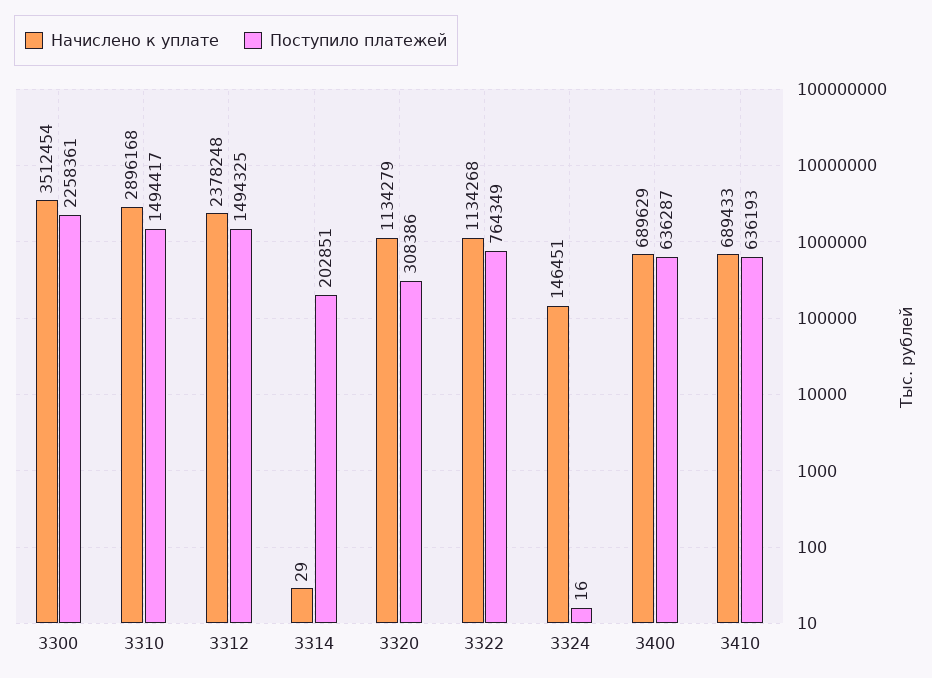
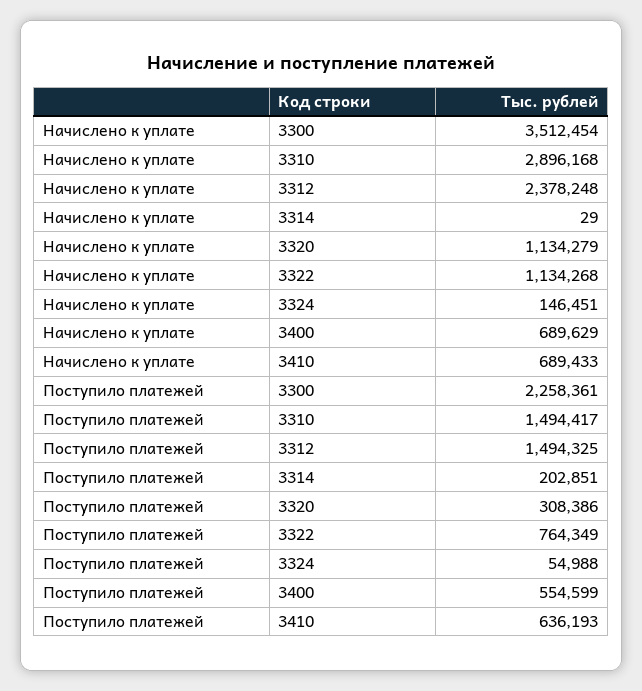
Поступило платежей, 3324: 16 -> 54988
Поступило платежей, 3400: 636287 -> 554599

